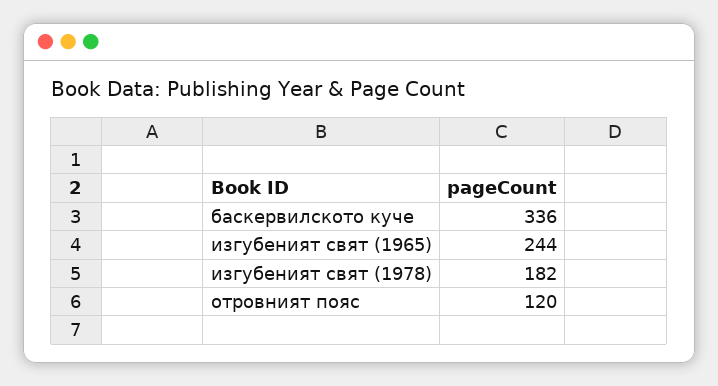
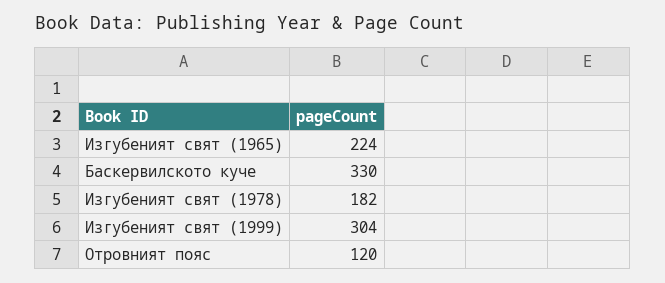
баскервилското куче: 336 -> 330
изгубеният свят (1965): 244 -> 224
Изгубеният свят (1999): none -> 304

